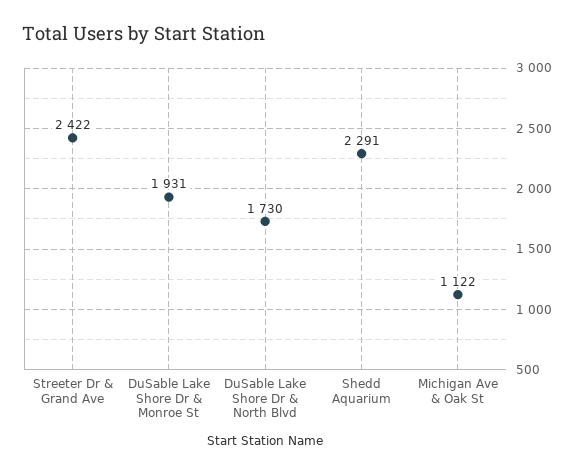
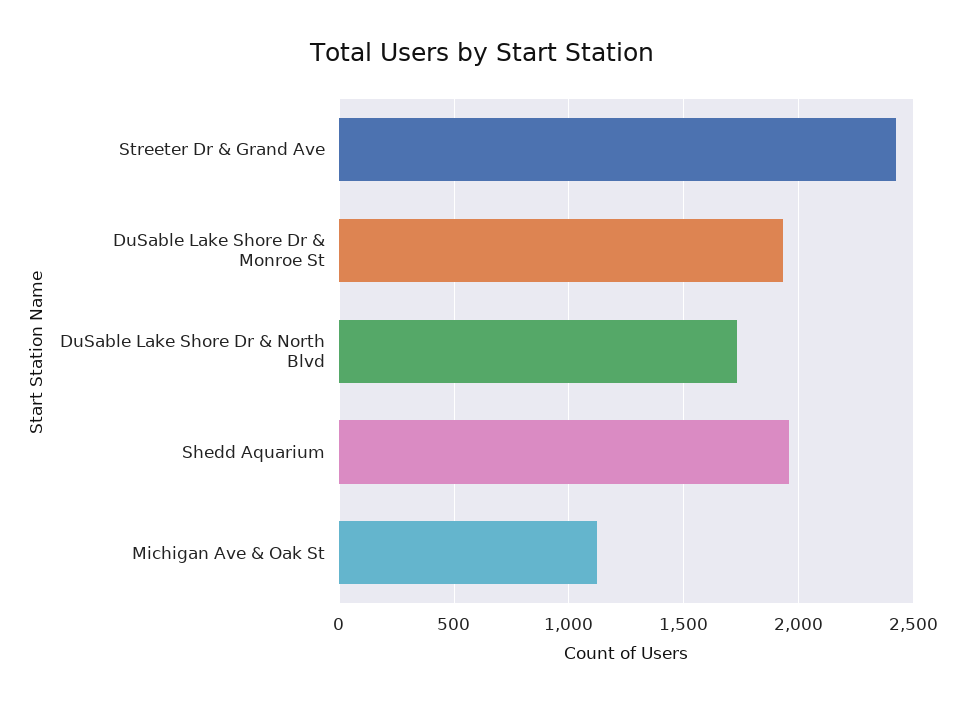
Shedd Aquarium: 2291 -> 1950

